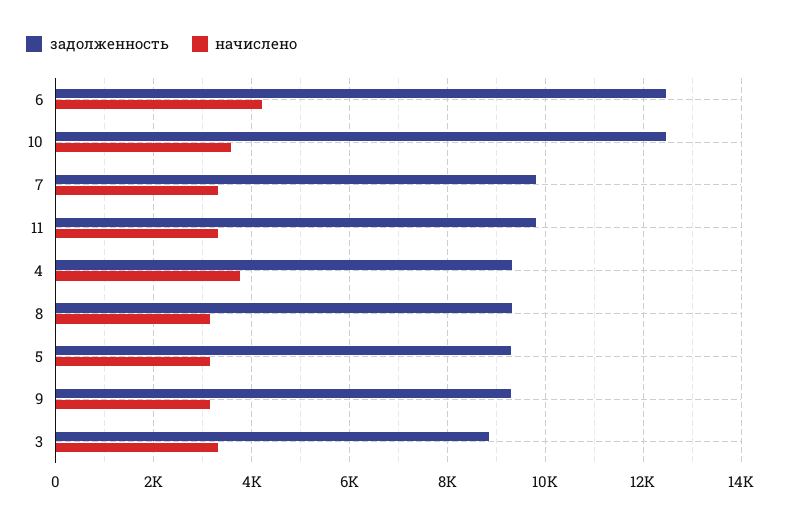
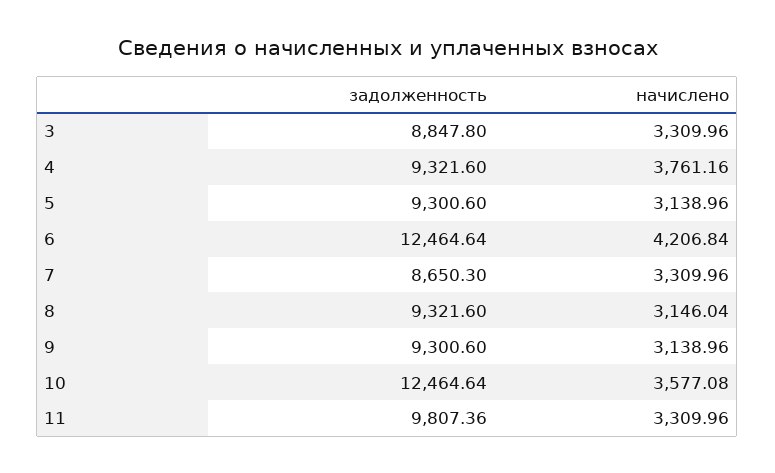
задолженность, 7: 9800 -> 8650.3

